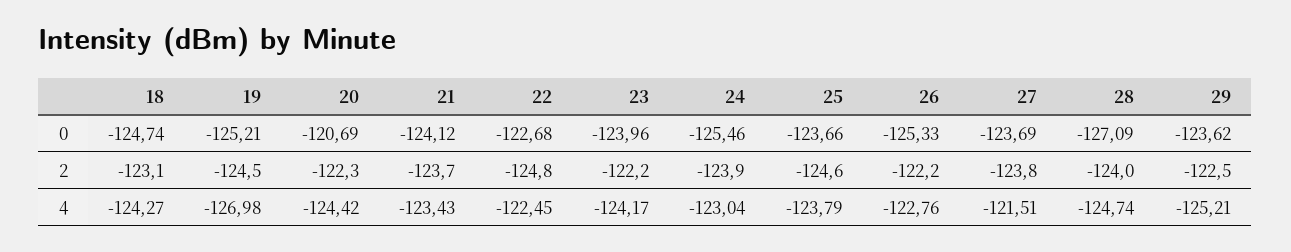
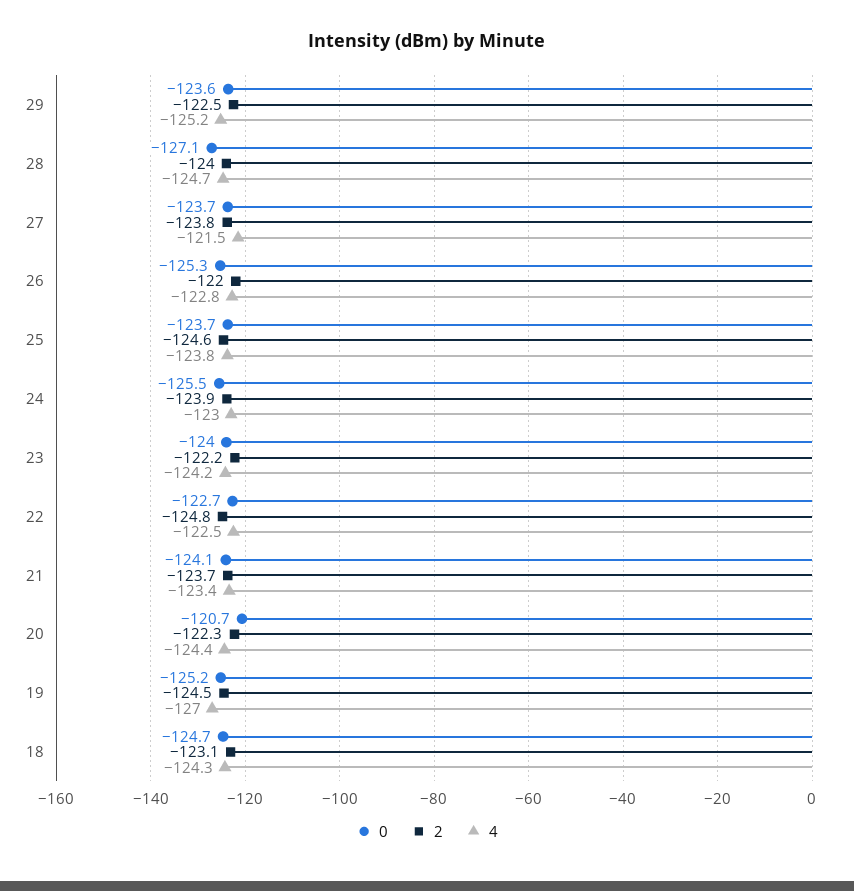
2, 26: -122.2 -> -122

